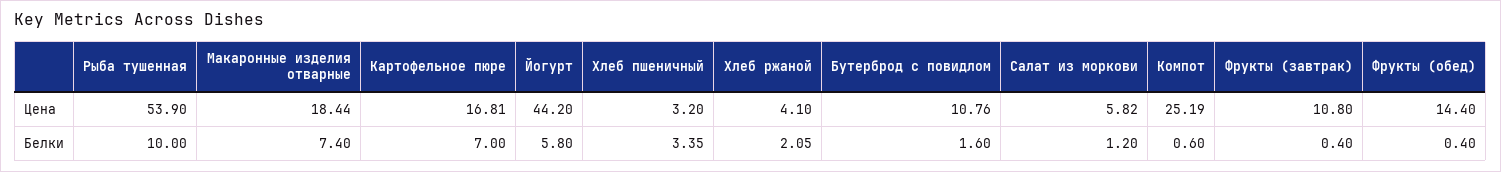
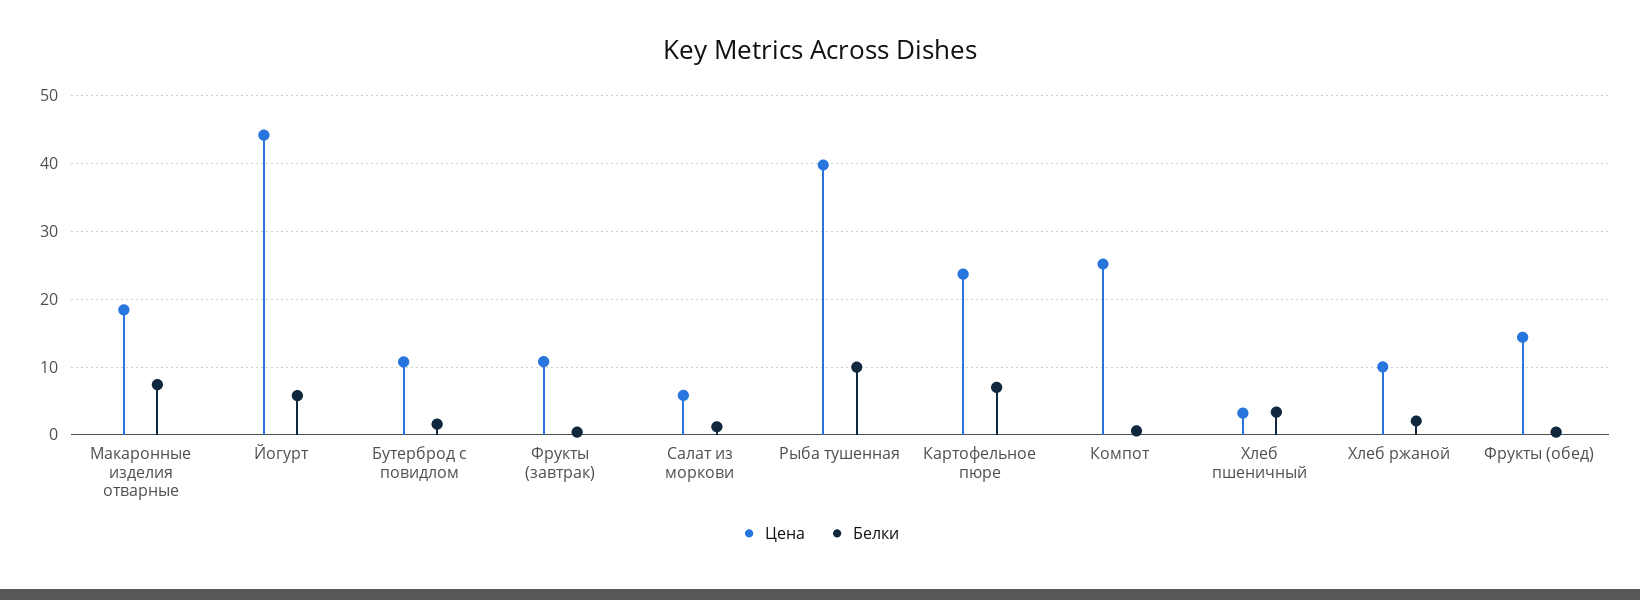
Цена, Рыба тушенная: 53.9 -> 40
Цена, Картофельное пюре: 16.81 -> 24
Цена, Хлеб ржаной: 4.1 -> 10

